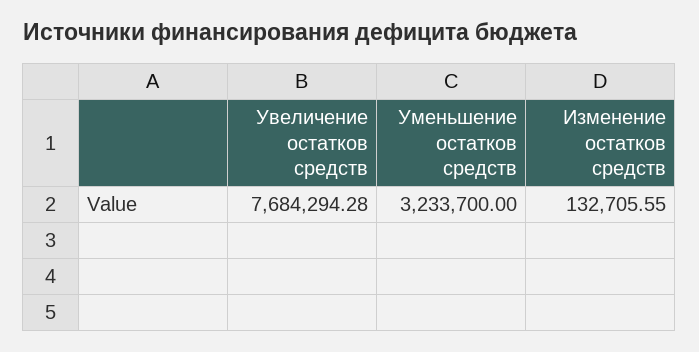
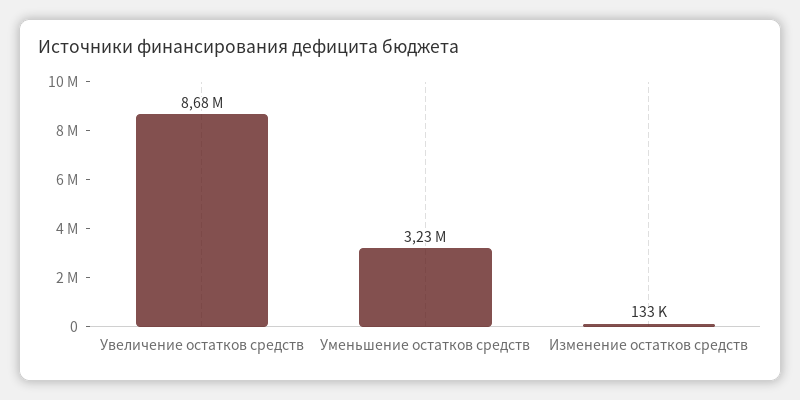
Увеличение остатков средств: 7684294.28 -> 8680000

